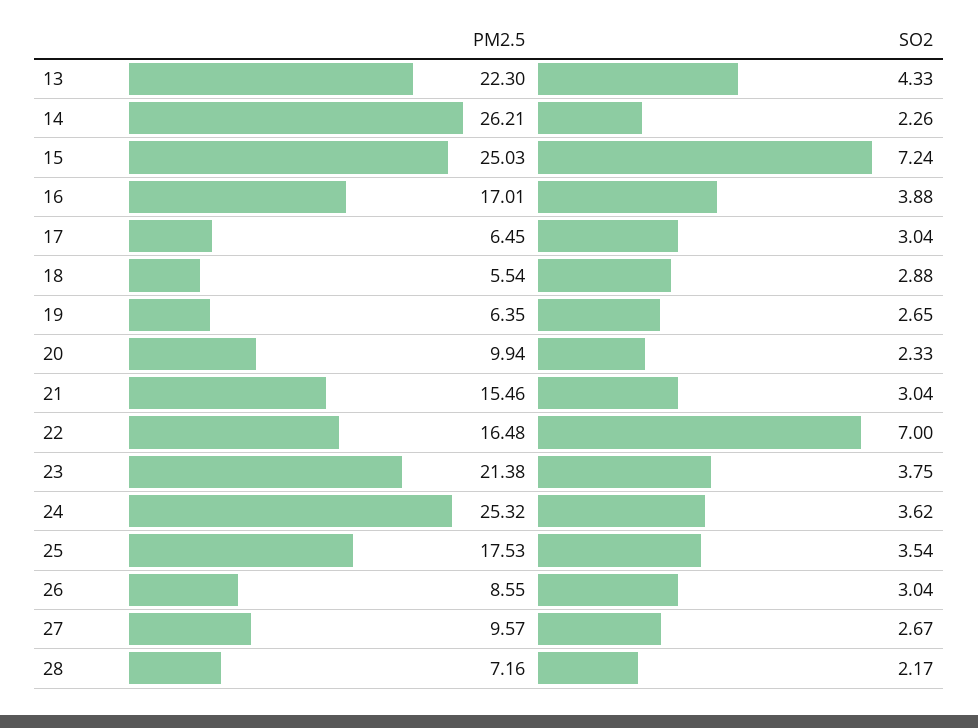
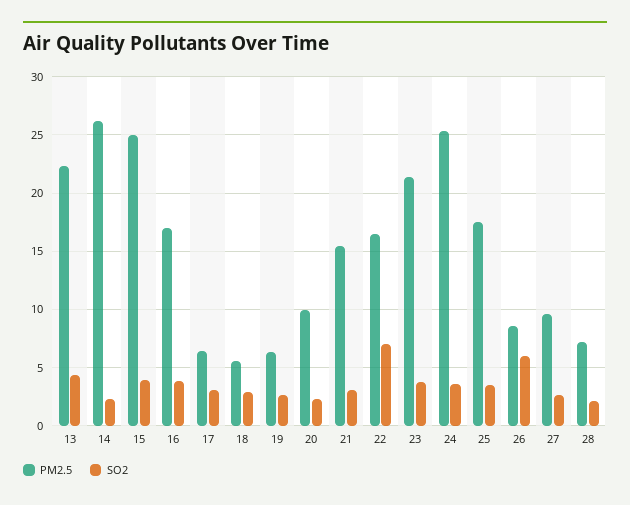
SO2, 15: 7.24 -> 4
SO2, 26: 3.04 -> 6

